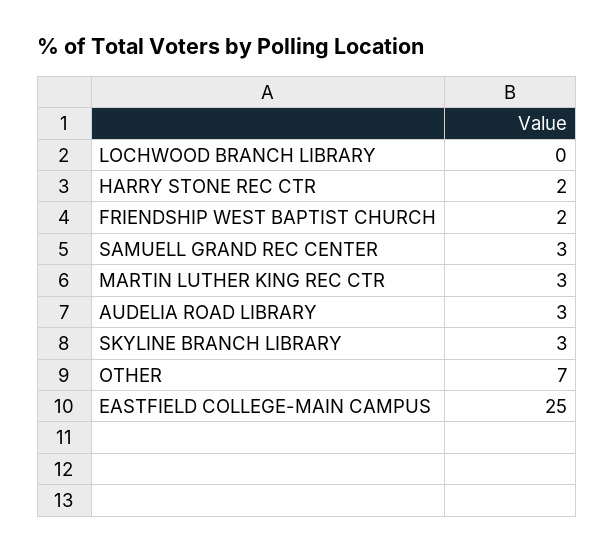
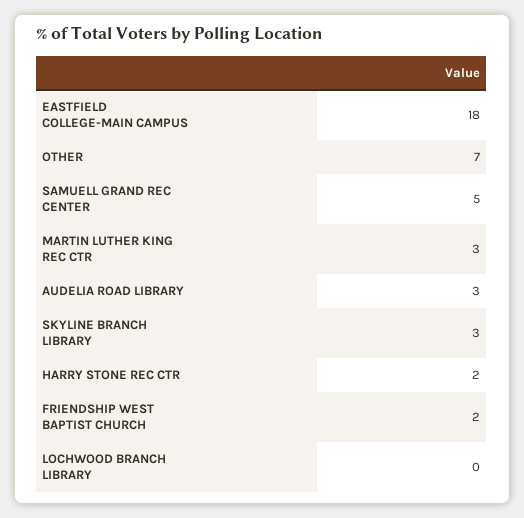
SAMUELL GRAND REC CENTER: 3 -> 5
EASTFIELD COLLEGE-MAIN CAMPUS: 25 -> 18

